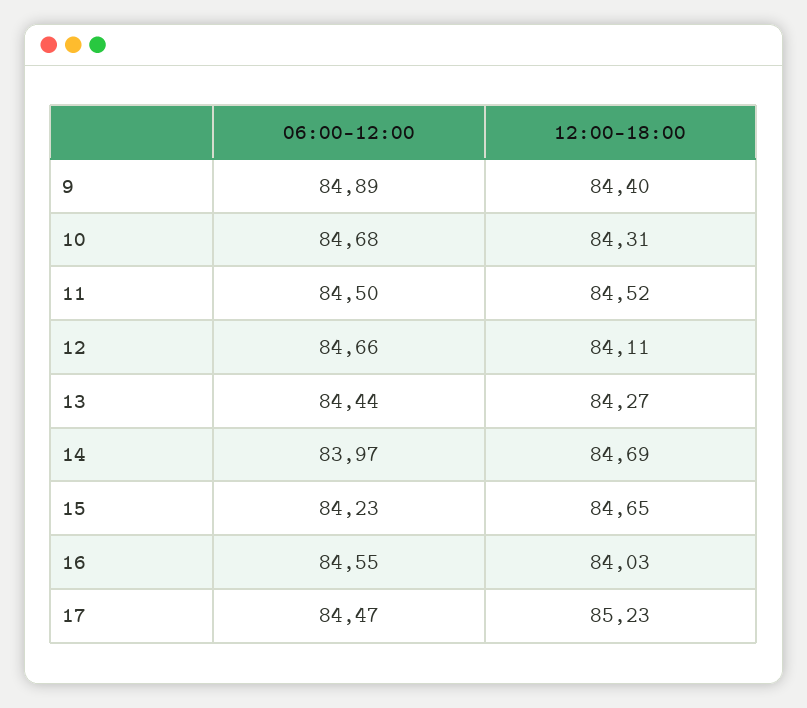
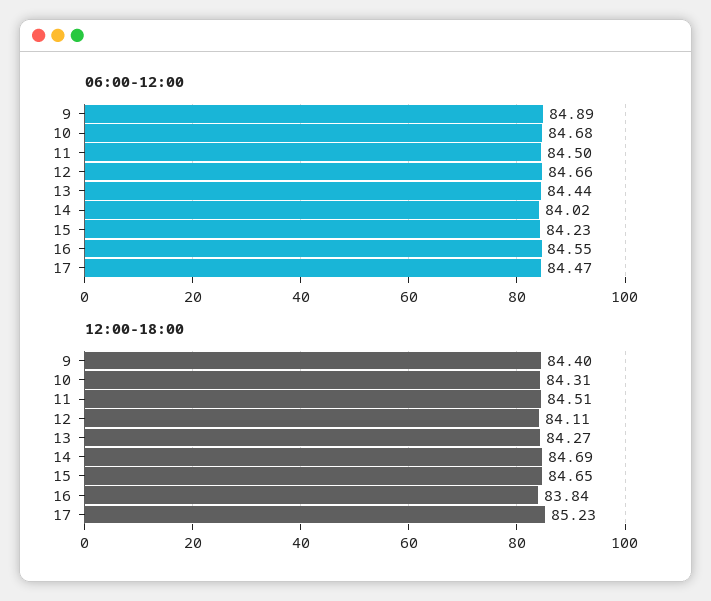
12:00-18:00, 11: 84.52 -> 84.51
06:00-12:00, 14: 83.97 -> 84.02
12:00-18:00, 16: 84.03 -> 83.84

